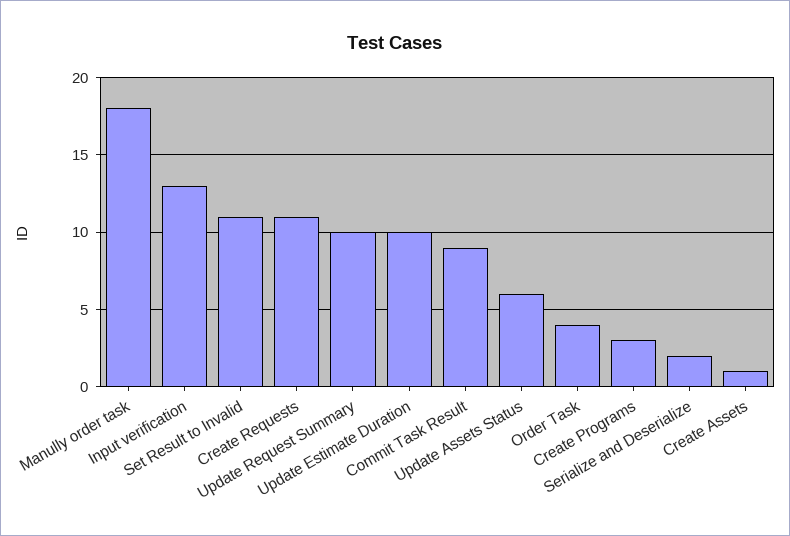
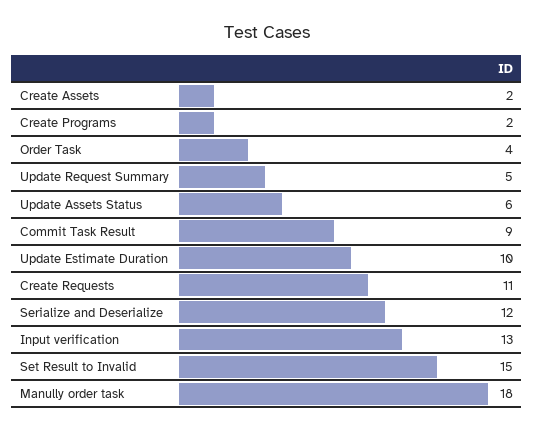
Set Result to Invalid: 11 -> 15
Update Request Summary: 10 -> 5
Create Programs: 3 -> 2
Serialize and Deserialize: 2 -> 12
Create Assets: 1 -> 2

